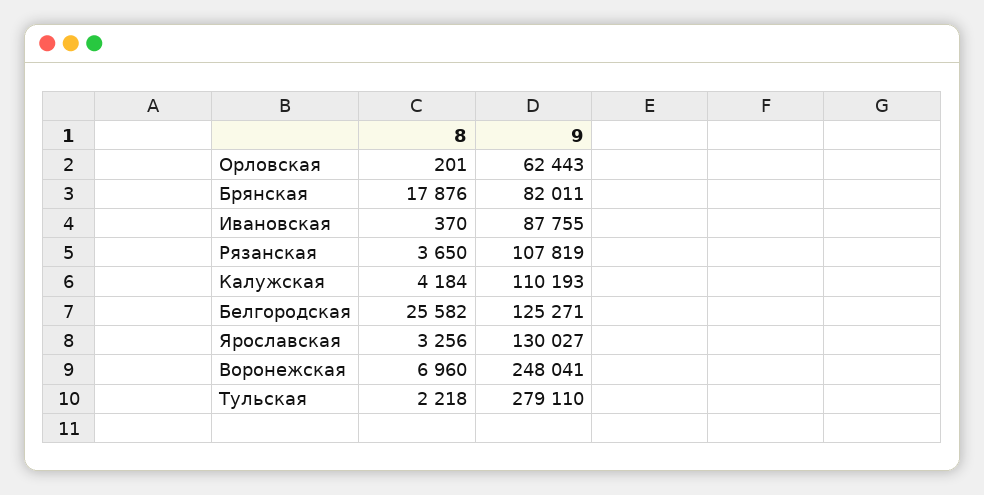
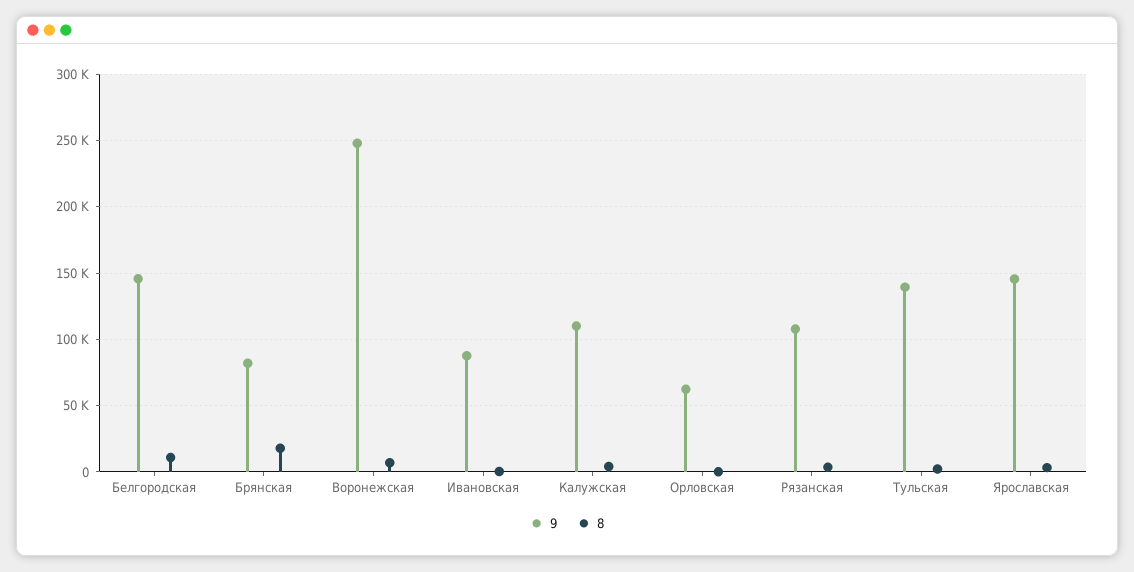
8, Белгородская: 25582 -> 10000
9, Белгородская: 125271 -> 145000
9, Ярославская: 130027 -> 145000
9, Тульская: 279110 -> 140000

